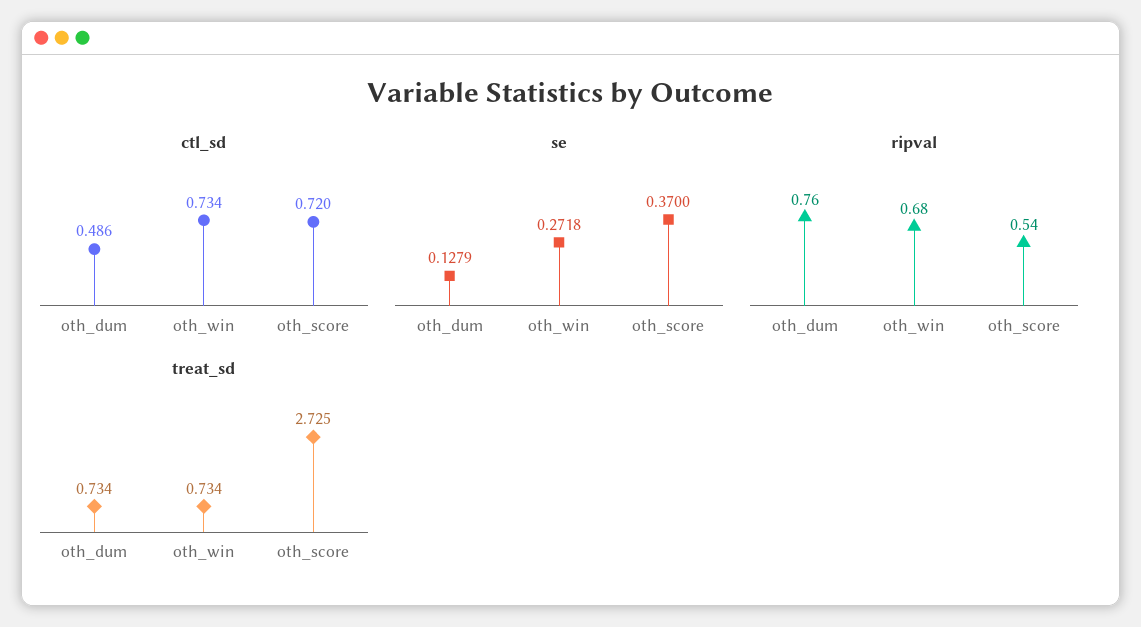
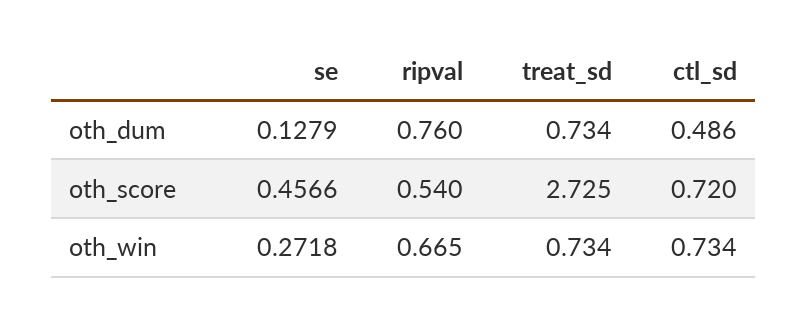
se, oth_score: 0.37 -> 0.4566
ripval, oth_win: 0.68 -> 0.665

